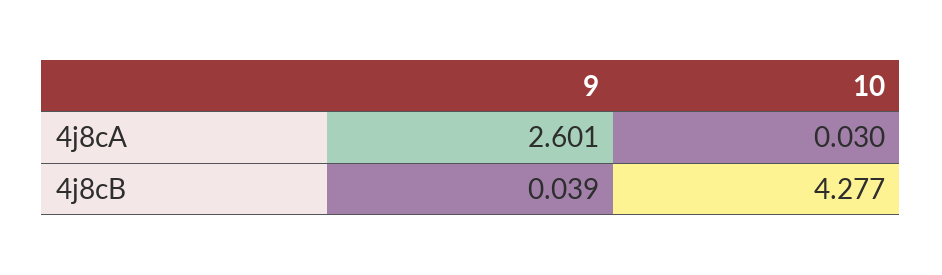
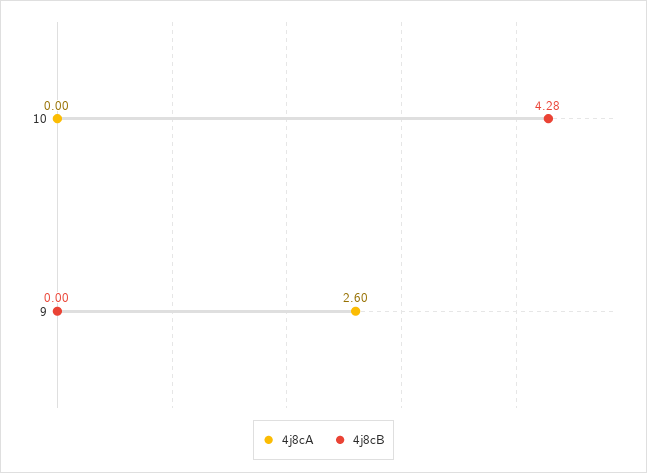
4j8cA, 10: 0.03 -> 0
4j8cB, 9: 0.039 -> 0

